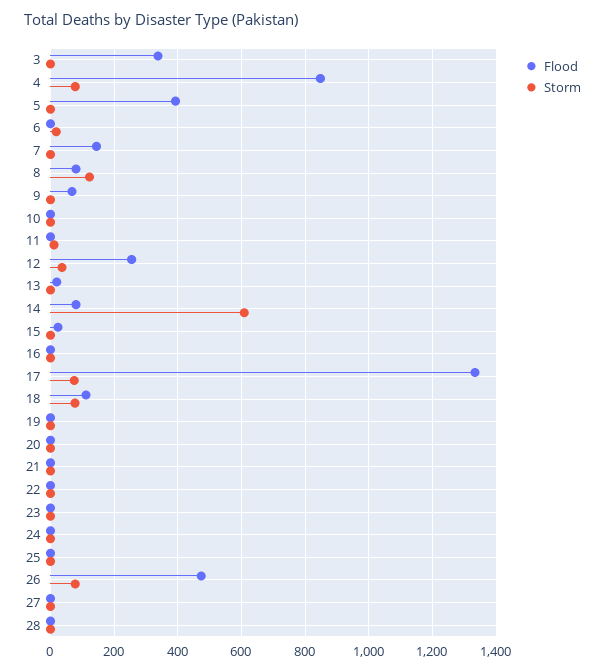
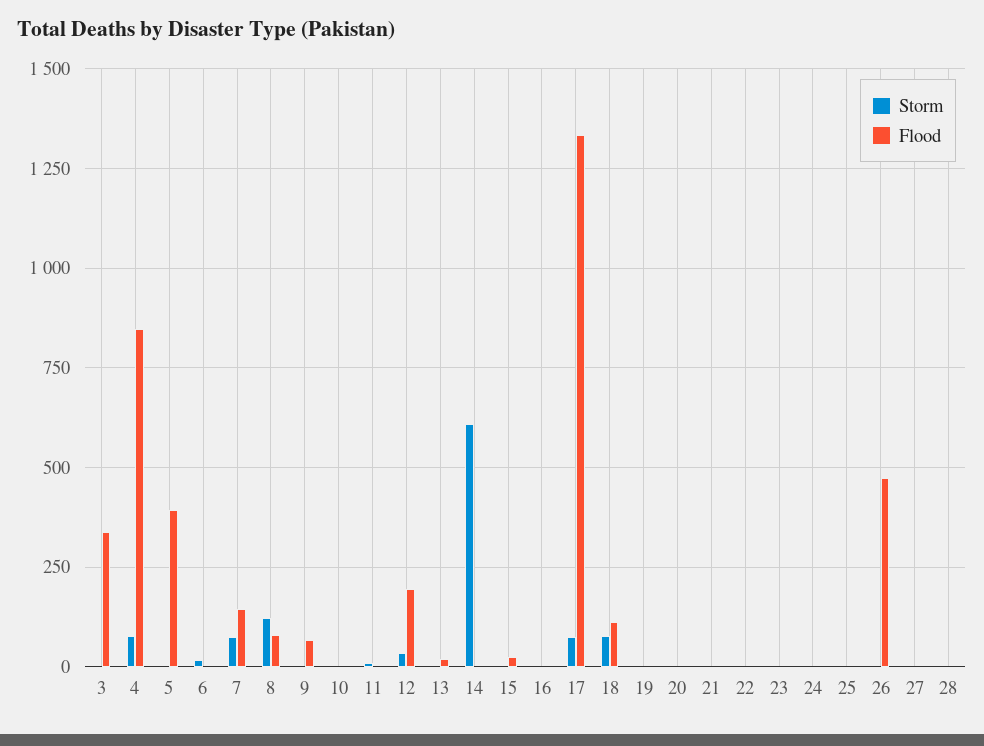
Storm, 7: 0 -> 75
Flood, 12: 260 -> 200
Flood, 14: 80 -> 0
Storm, 26: 80 -> 0

